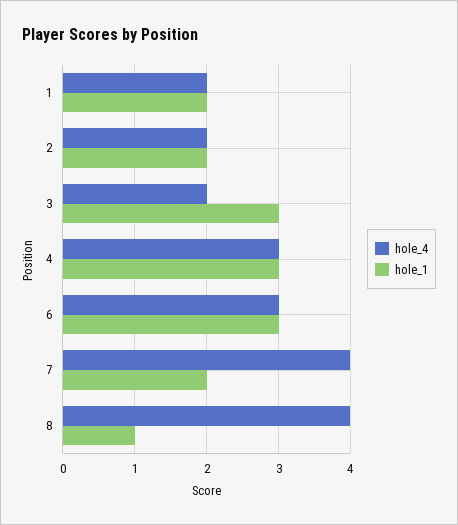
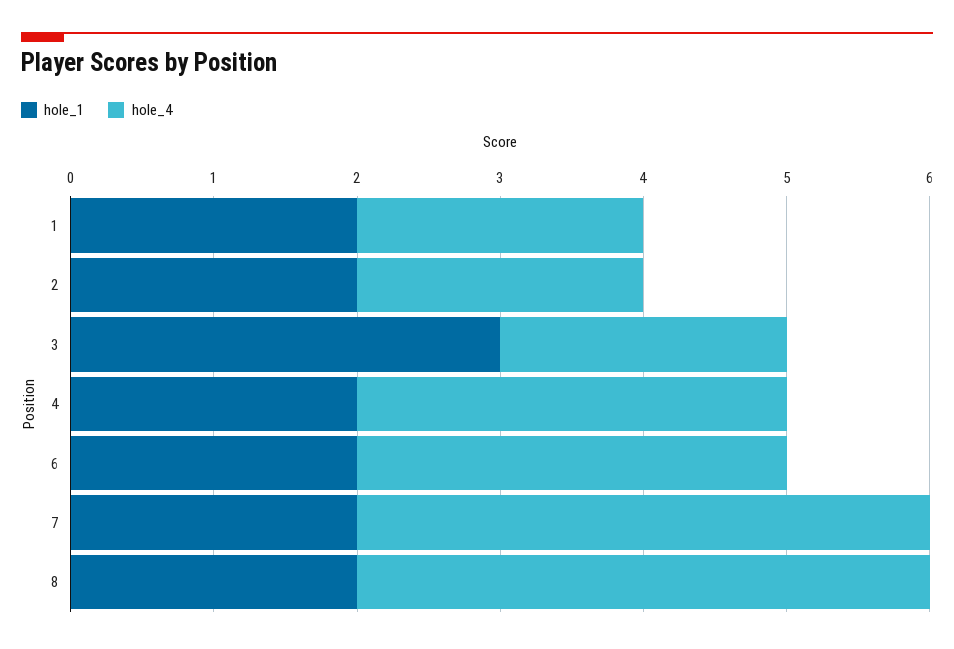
hole_1, 4: 3 -> 2
hole_1, 6: 3 -> 2
hole_1, 8: 1 -> 2

